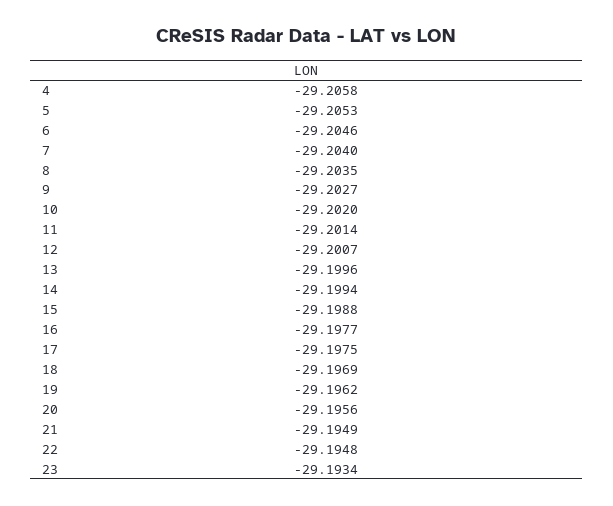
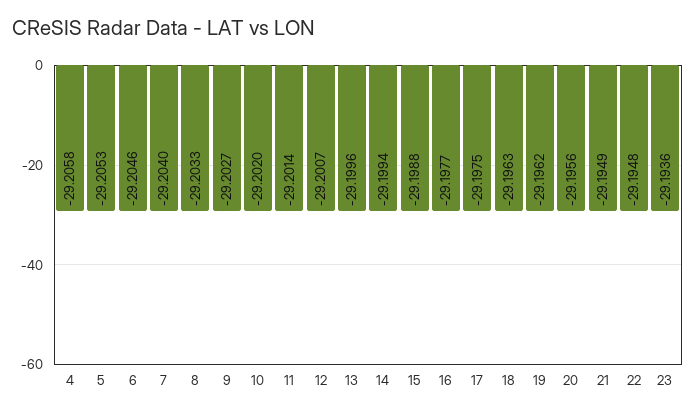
8: -29.2035 -> -29.2033
18: -29.1969 -> -29.1963
23: -29.1934 -> -29.1936

